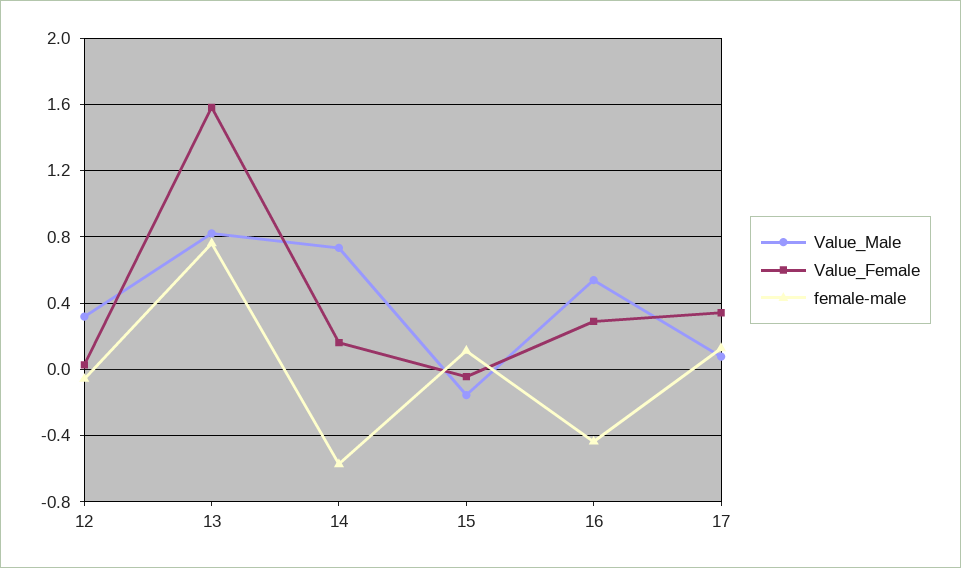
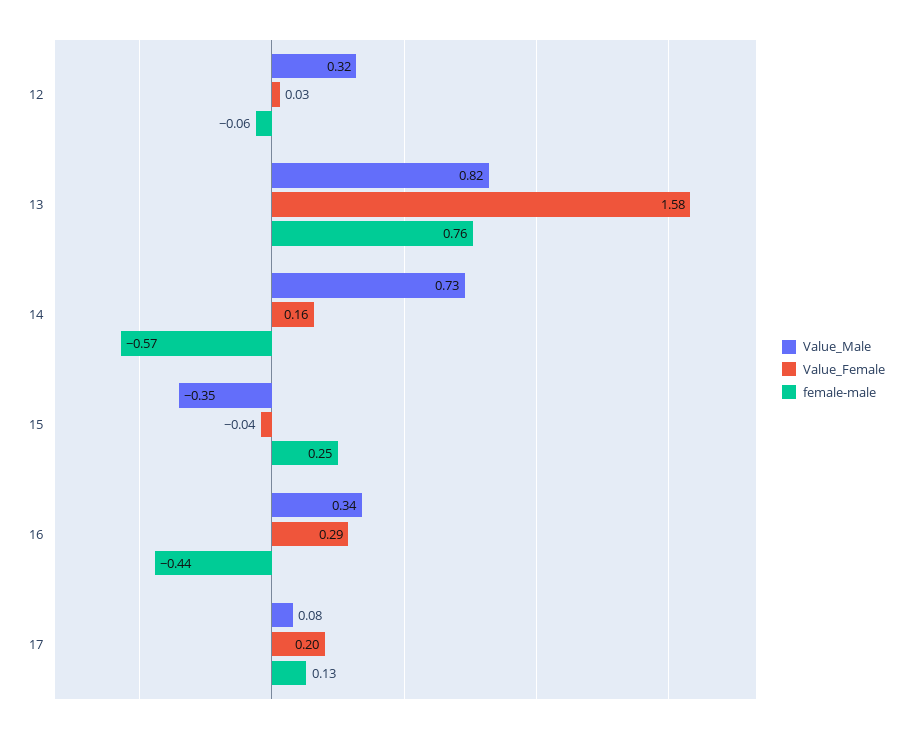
Value_Male, 15: -0.15 -> -0.35
female-male, 15: 0.1 -> 0.25
Value_Male, 16: 0.55 -> 0.34
Value_Female, 17: 0.35 -> 0.2

